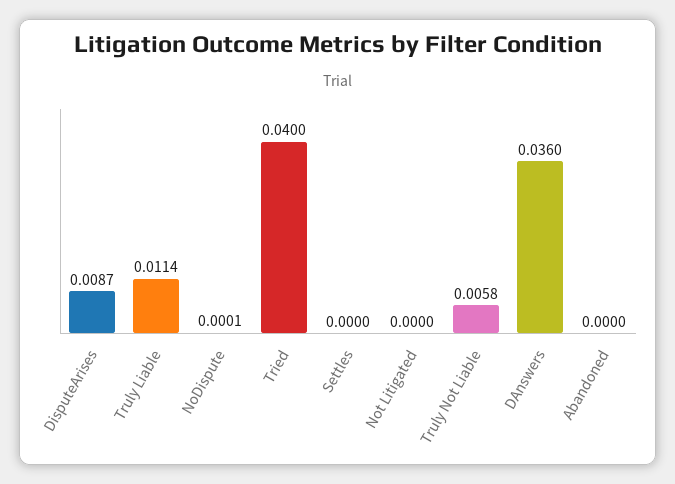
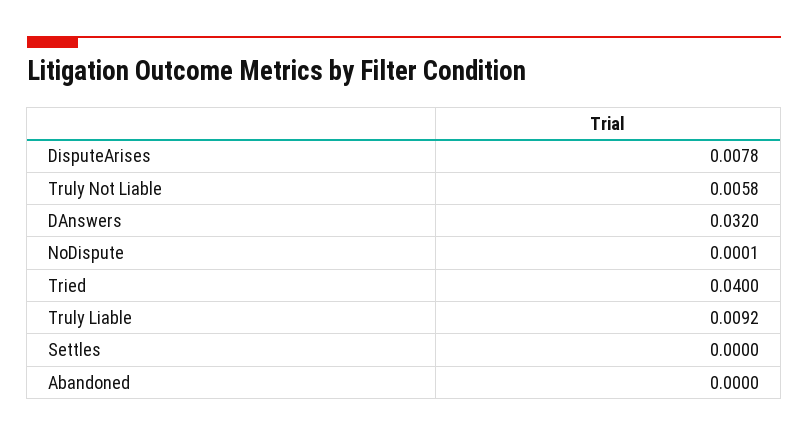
DisputeArises: 0.0087 -> 0.0078
Truly Liable: 0.0114 -> 0.0092
Not Litigated: 0 -> none
DAnswers: 0.036 -> 0.032

